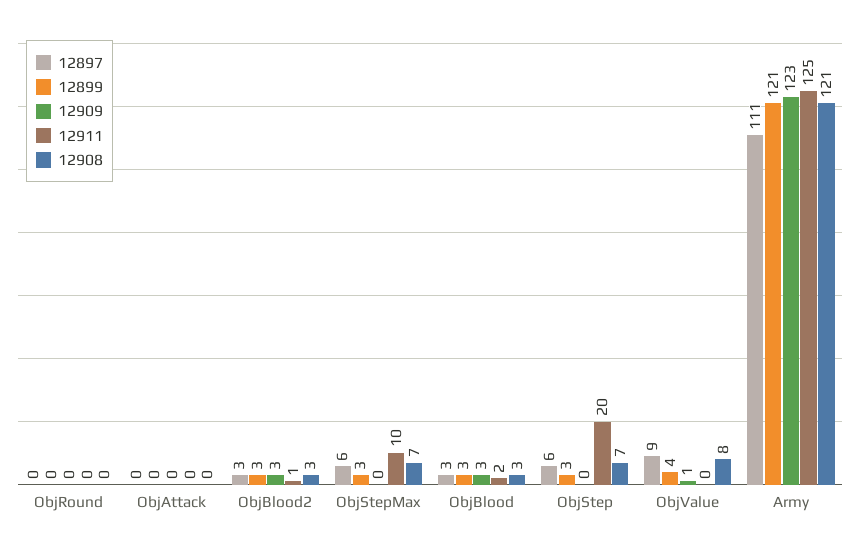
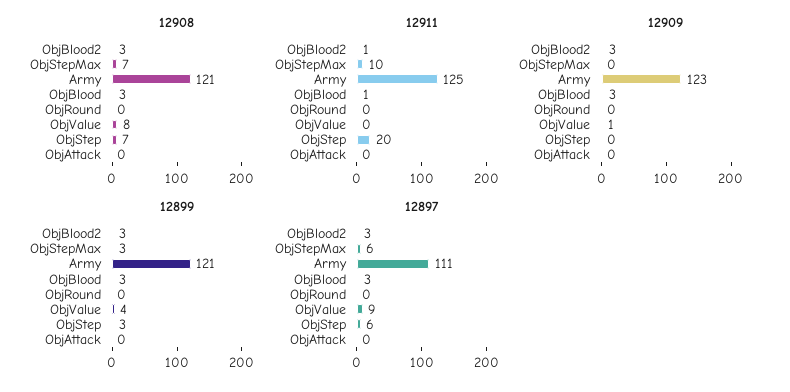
12911, ObjBlood: 2 -> 1

